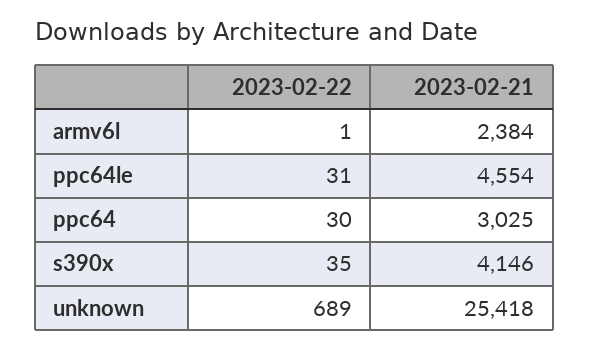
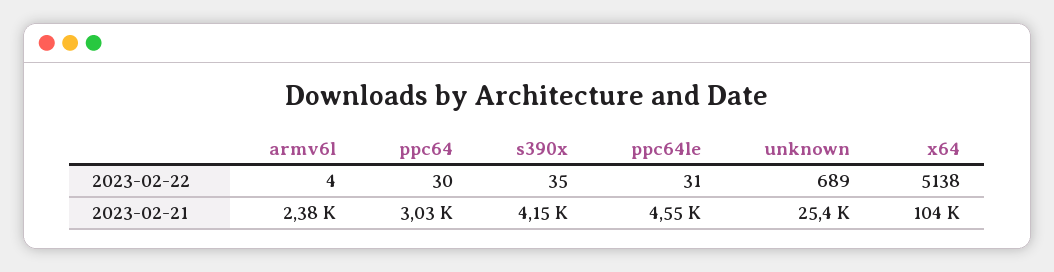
2023-02-22, armv6l: 1 -> 4
2023-02-22, x64: none -> 5138
2023-02-21, x64: none -> 104000

